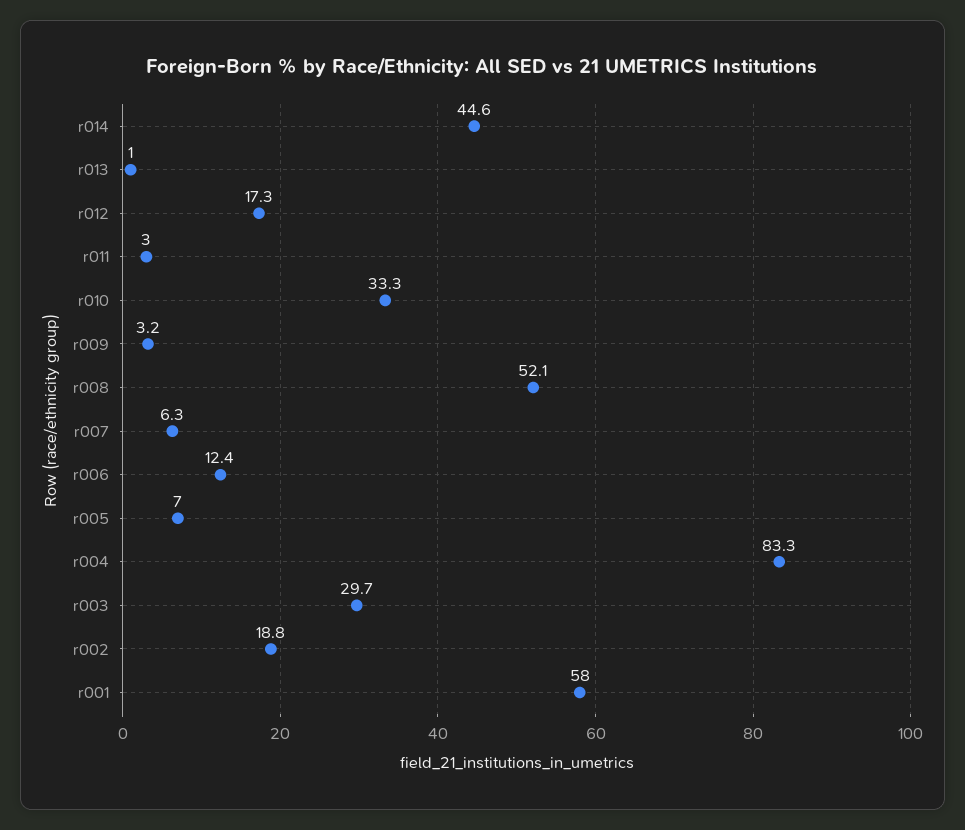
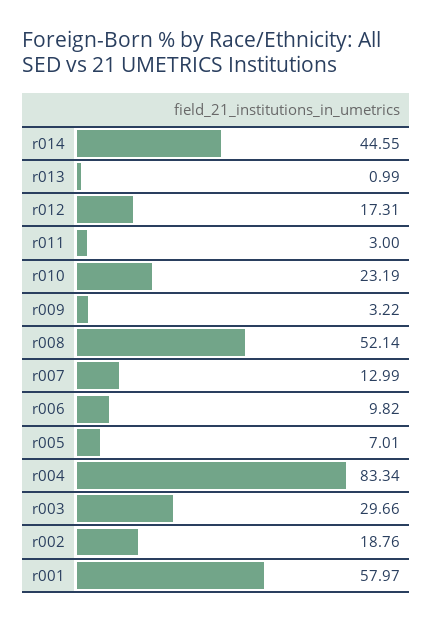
r010: 33.3 -> 23.19
r007: 6.3 -> 12.99
r006: 12.4 -> 9.82

